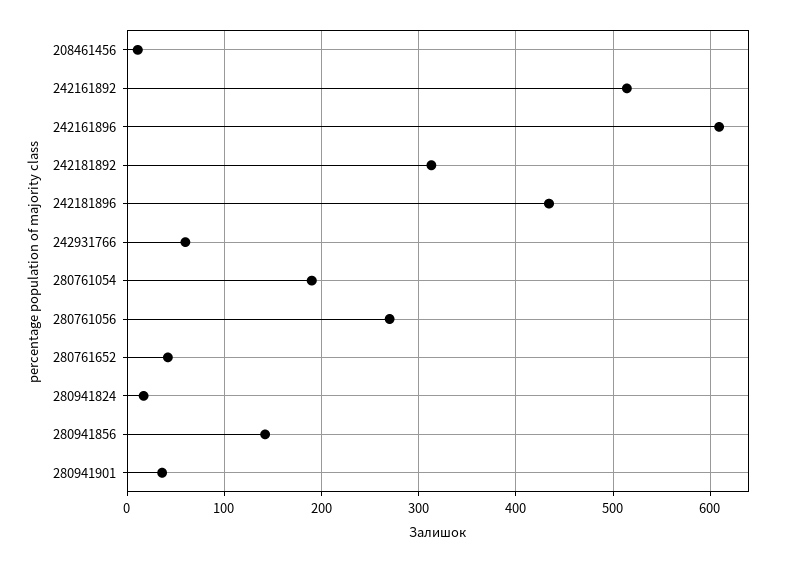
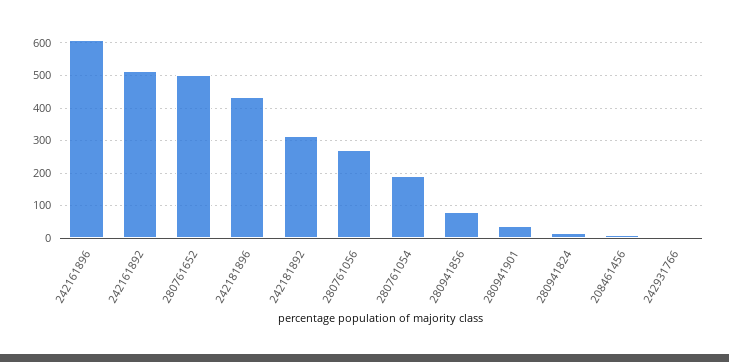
242931766: 60 -> 0
280761652: 40 -> 500
280941856: 140 -> 80

